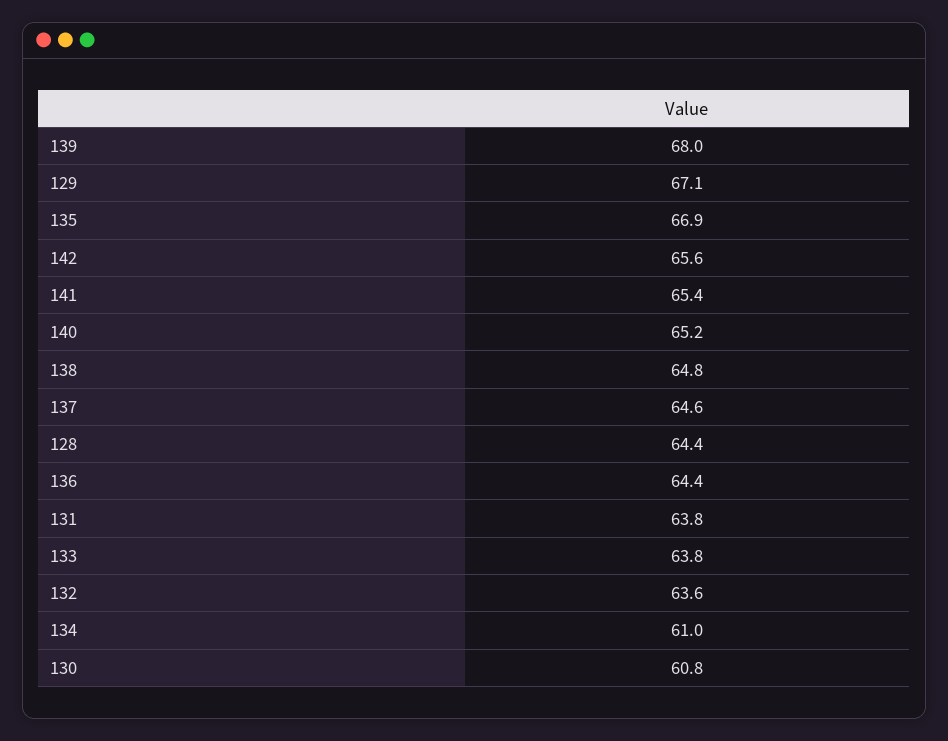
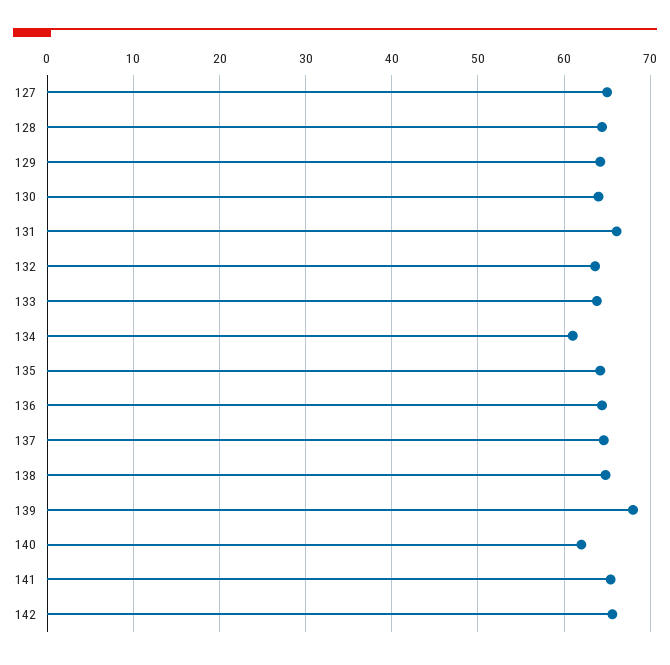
129: 67.1 -> 64
135: 66.9 -> 64
140: 65.2 -> 62
131: 63.8 -> 66
130: 60.8 -> 64
127: none -> 65

